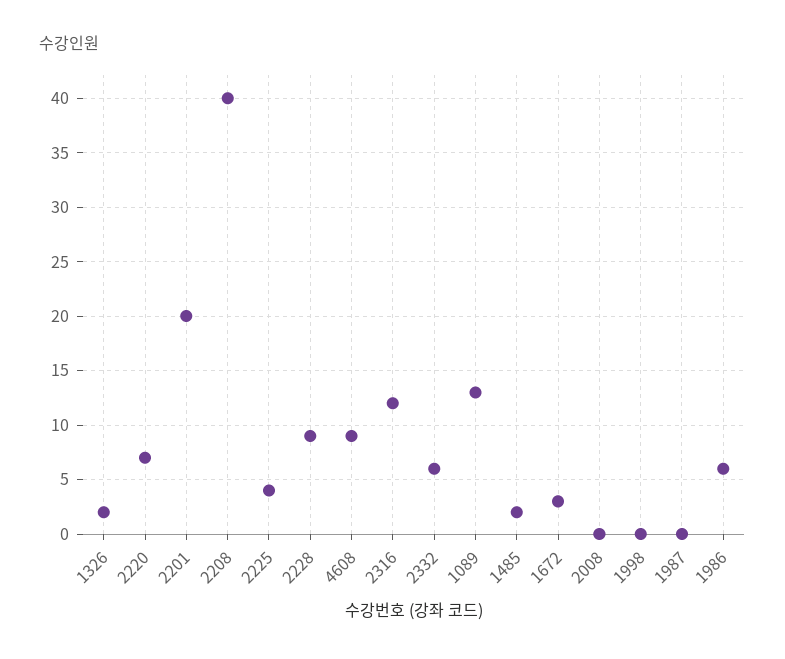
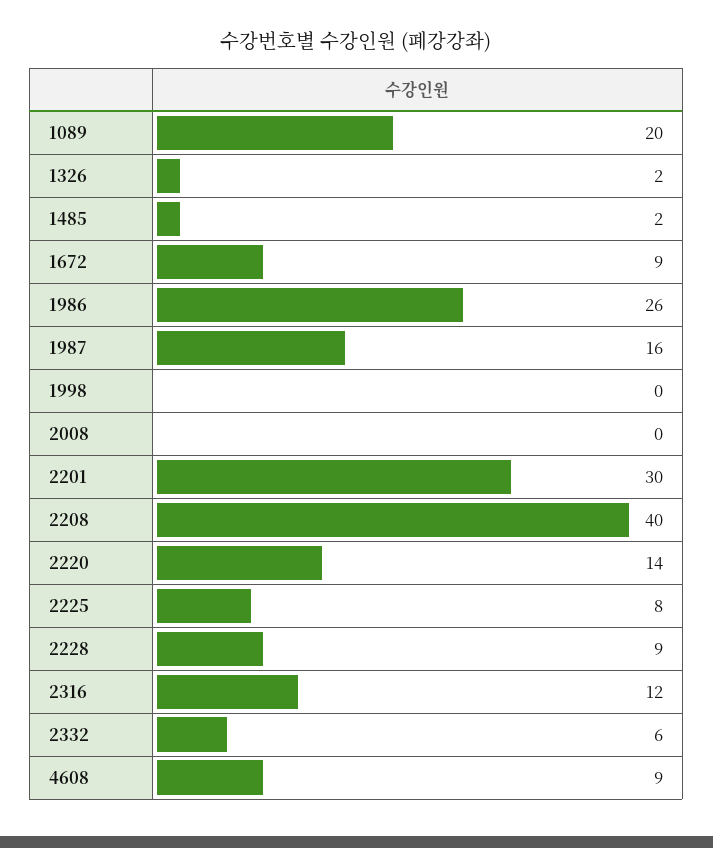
2220: 7 -> 14
2201: 20 -> 30
2225: 4 -> 8
1089: 13 -> 20
1672: 3 -> 9
1987: 0 -> 16
1986: 6 -> 26

